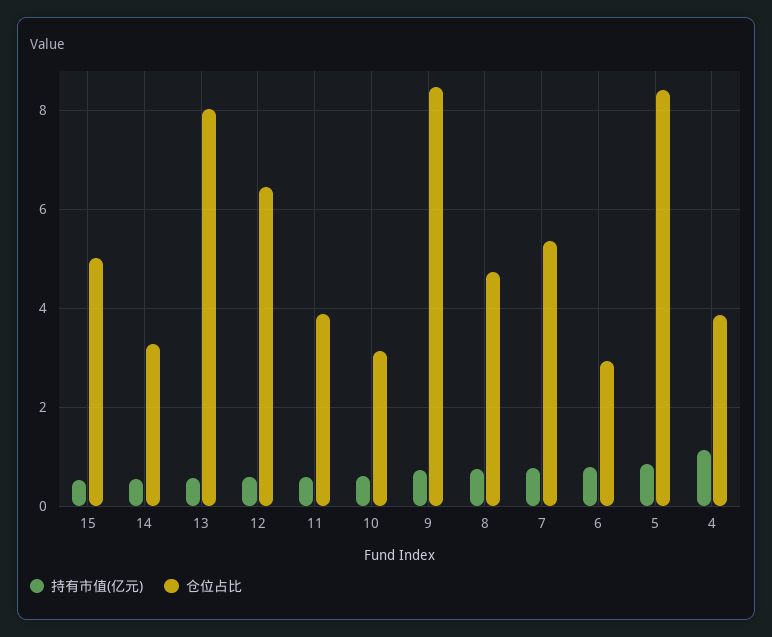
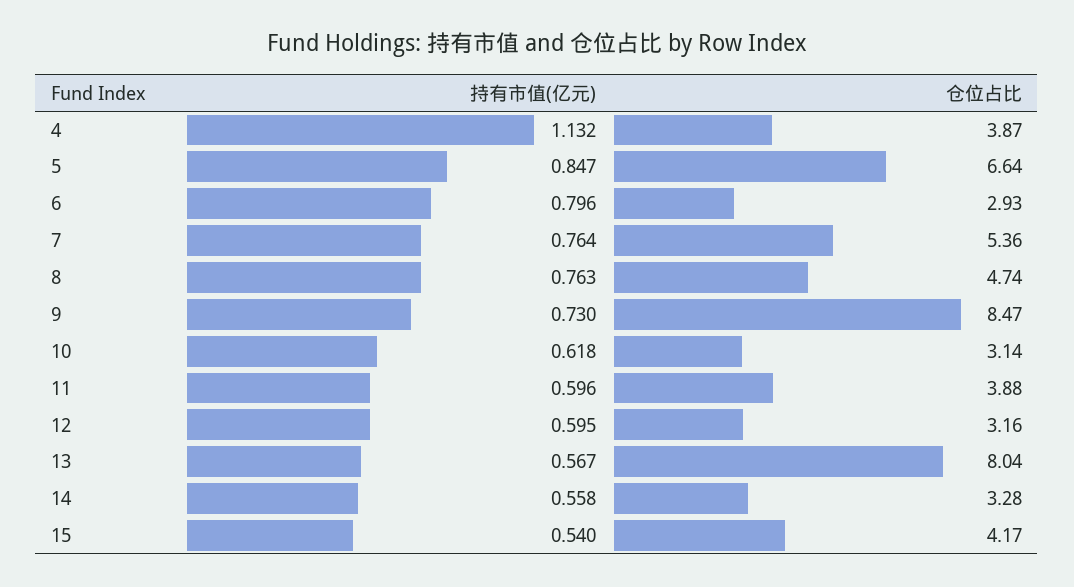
仓位占比, 15: 5 -> 4.17
仓位占比, 12: 6.4 -> 3.16
仓位占比, 5: 8.4 -> 6.64

